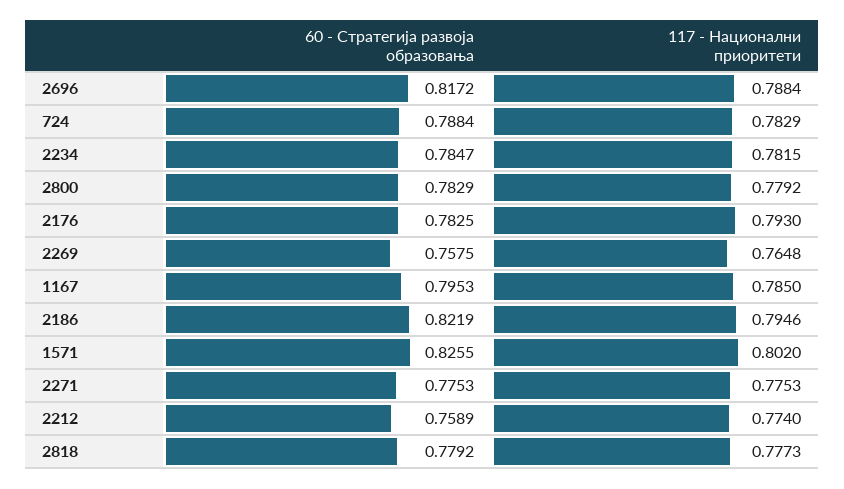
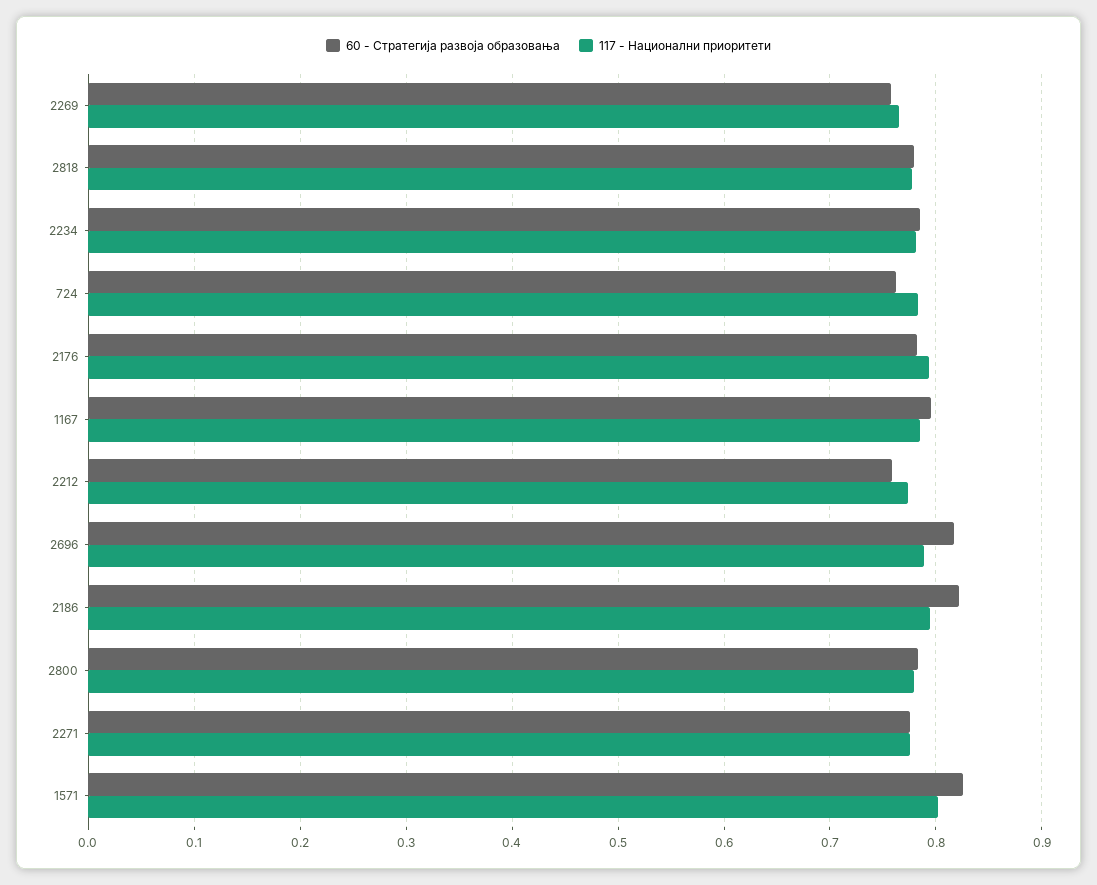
60 - Стратегија развоја образовања, 724: 0.7884 -> 0.76

